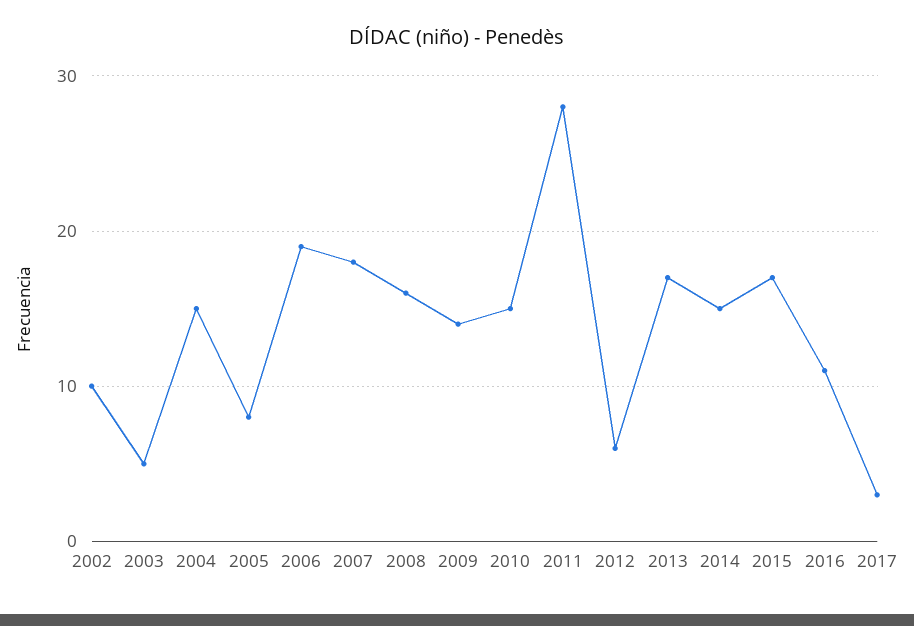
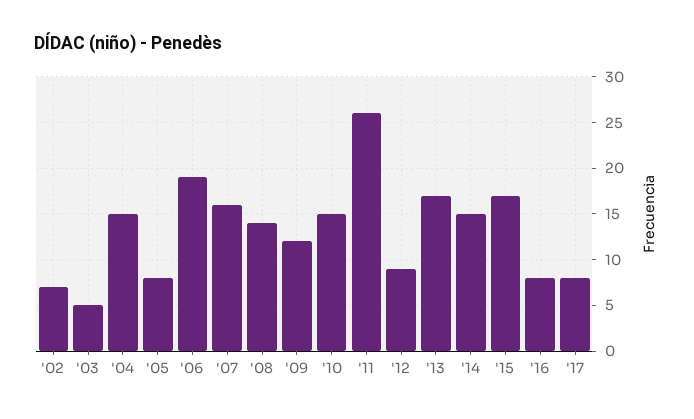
2002: 10 -> 7
2007: 18 -> 16
2008: 16 -> 14
2009: 14 -> 12
2011: 28 -> 26
2012: 6 -> 9
2016: 11 -> 8
2017: 3 -> 8

